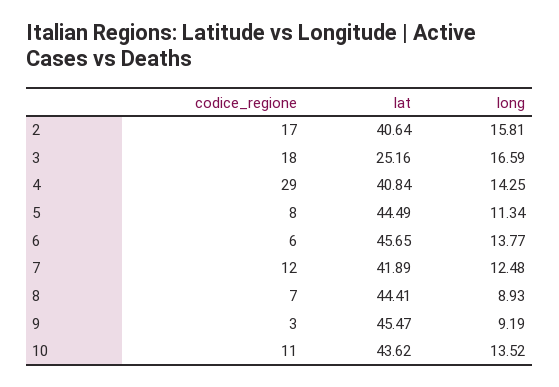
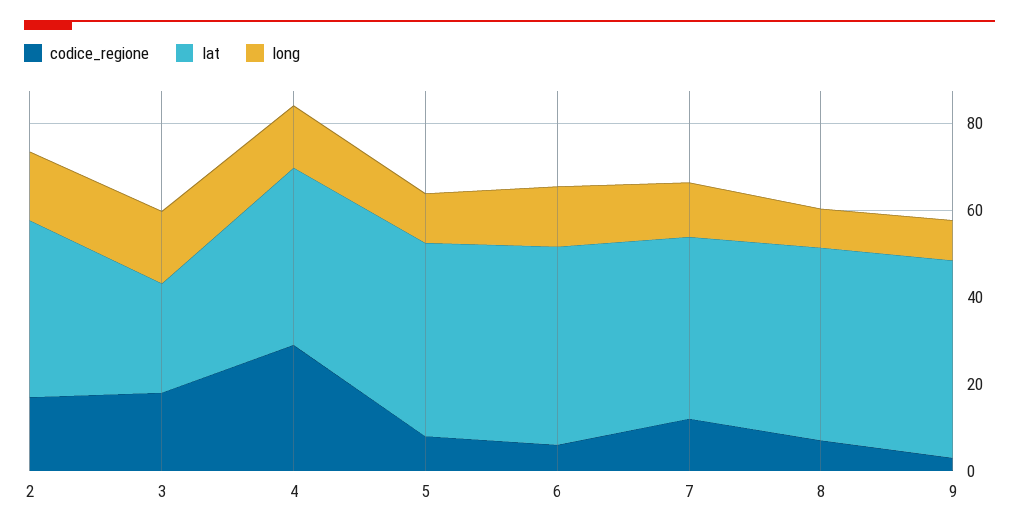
codice_regione, 10: 11 -> none
lat, 10: 43.62 -> none
long, 10: 13.52 -> none

